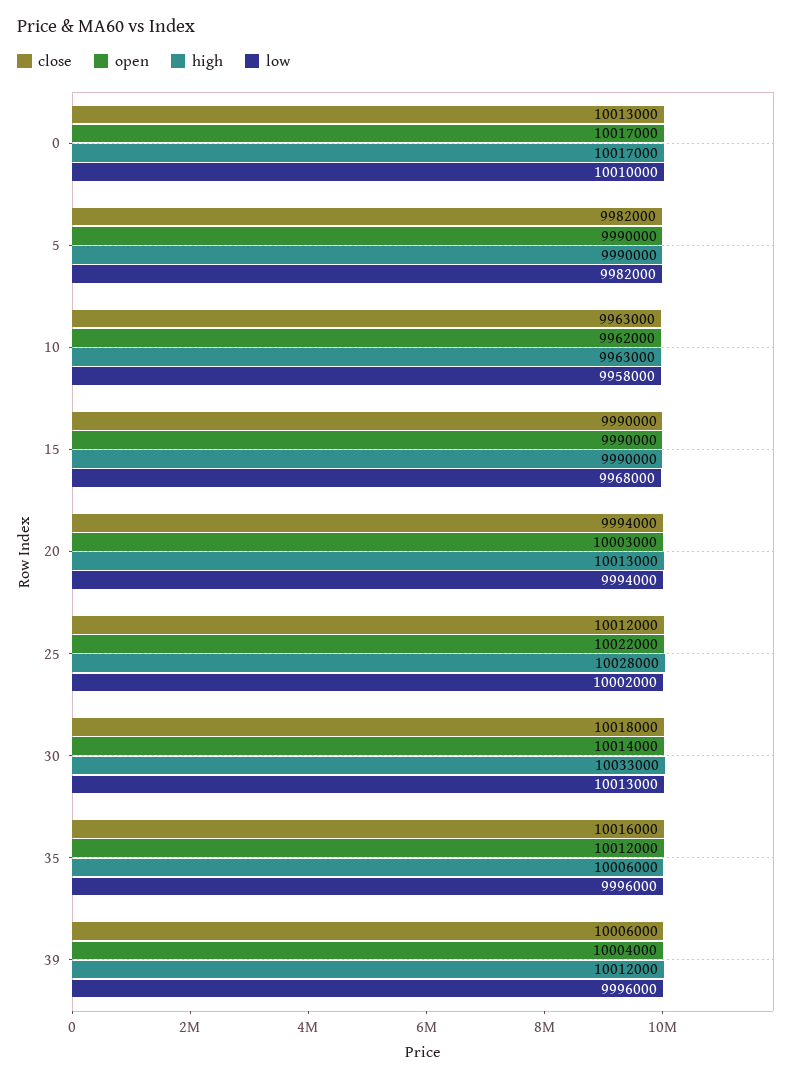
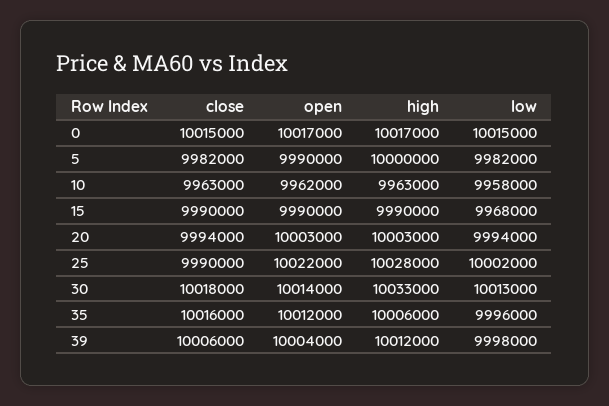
close, 0: 10013000 -> 10015000
low, 0: 10010000 -> 10015000
high, 5: 9990000 -> 10000000
high, 20: 10013000 -> 10003000
close, 25: 10012000 -> 9990000
low, 39: 9996000 -> 9998000

